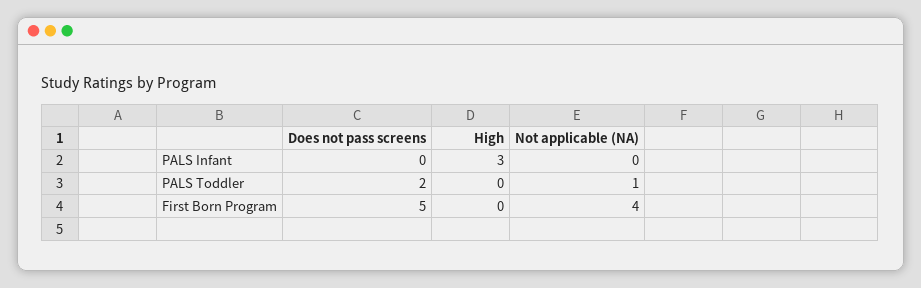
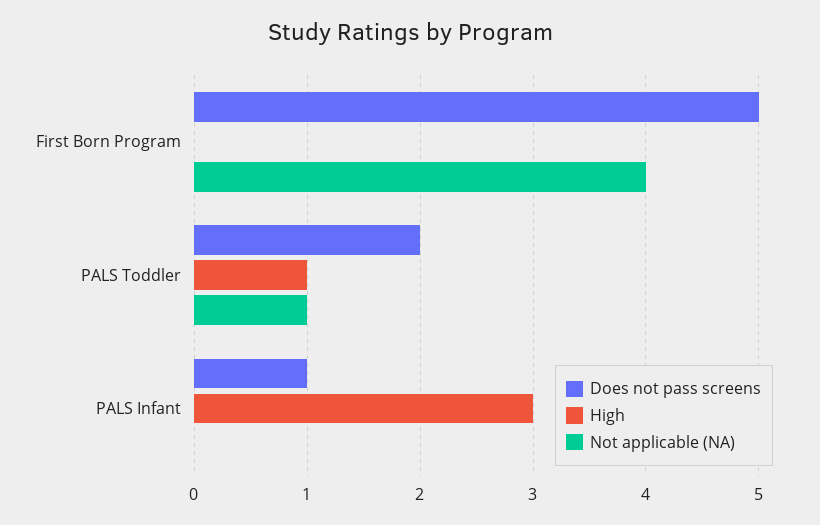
Does not pass screens, PALS Infant: 0 -> 1
High, PALS Toddler: 0 -> 1

